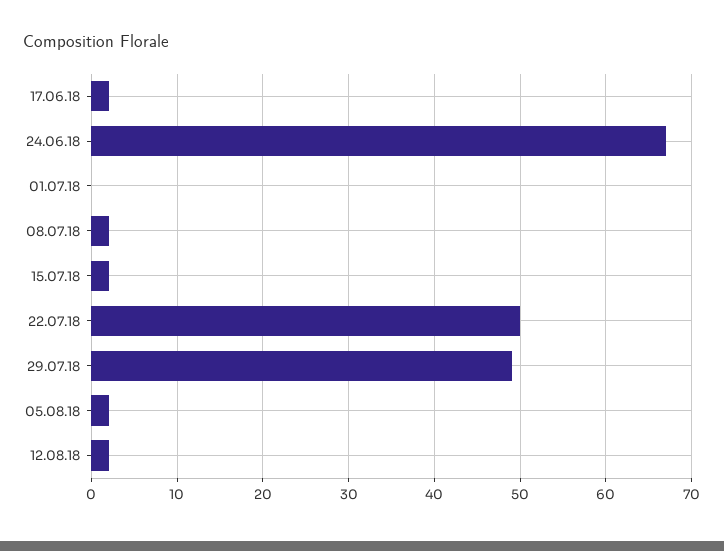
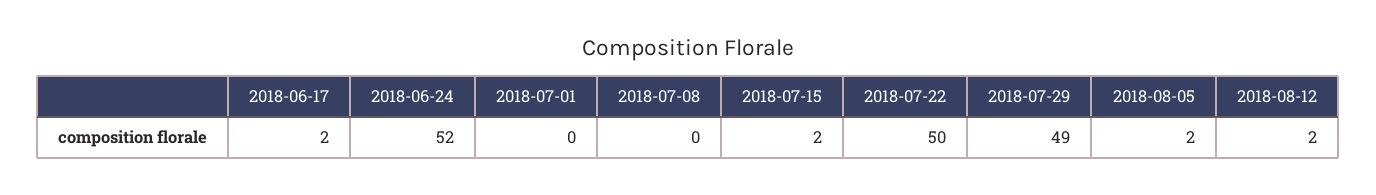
24.06.18: 67 -> 52
08.07.18: 2 -> 0

